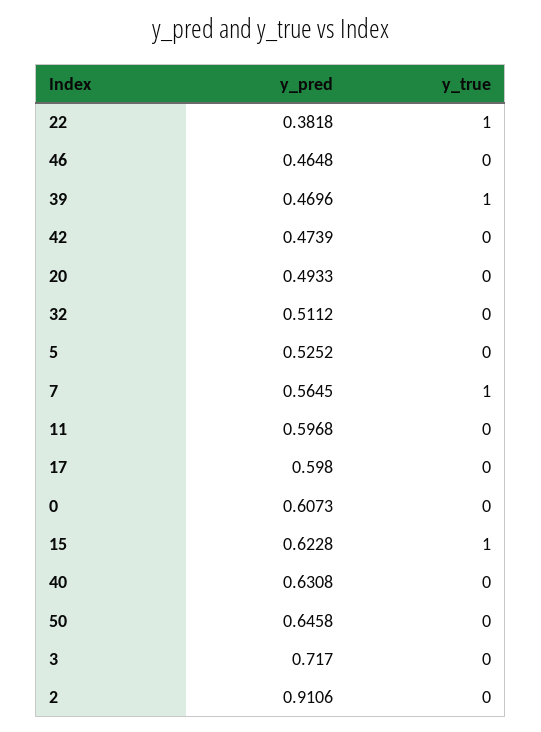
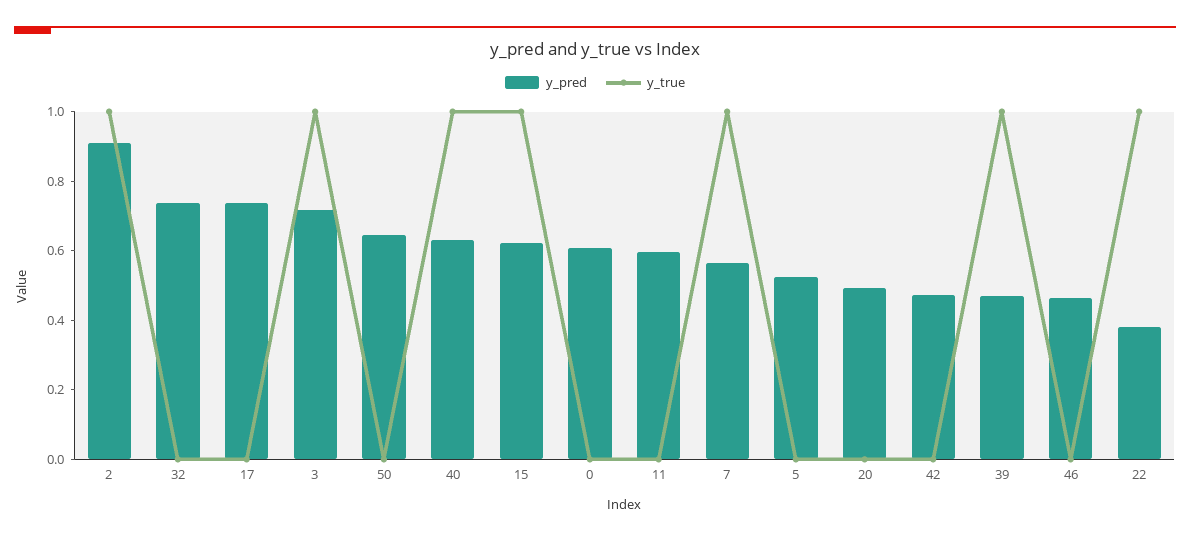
y_pred, 32: 0.5112 -> 0.75
y_pred, 17: 0.598 -> 0.75
y_true, 40: 0 -> 1
y_true, 3: 0 -> 1
y_true, 2: 0 -> 1

